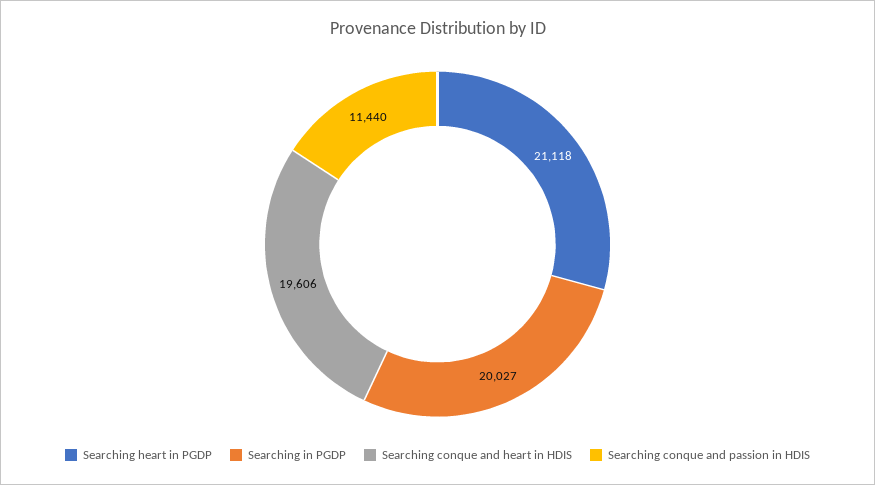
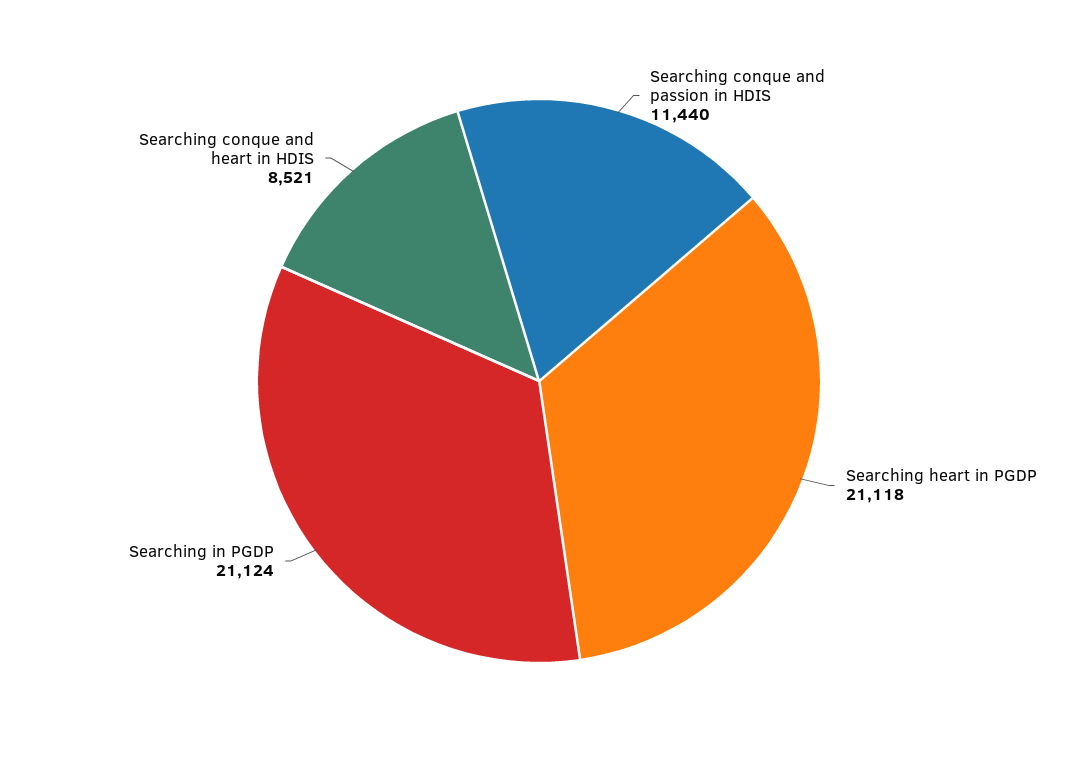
Searching in PGDP: 20027 -> 21124
Searching conque and heart in HDIS: 19606 -> 8521

